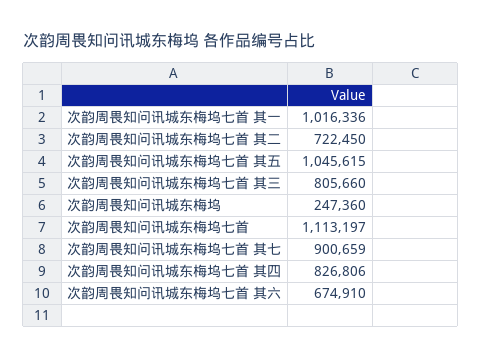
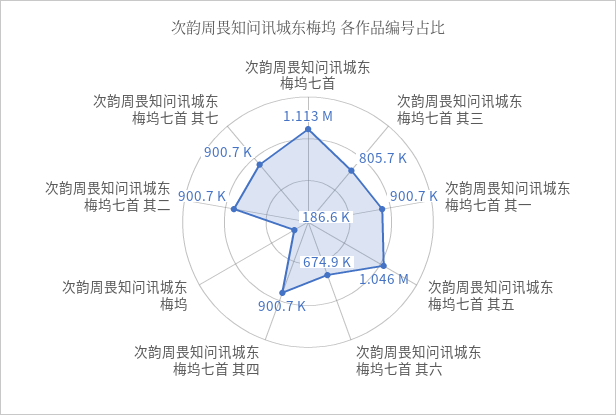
次韵周畏知问讯城东梅坞七首 其一: 1016336 -> 900700
次韵周畏知问讯城东梅坞七首 其二: 722450 -> 900700
次韵周畏知问讯城东梅坞: 247360 -> 186600
次韵周畏知问讯城东梅坞七首 其四: 826806 -> 900700

